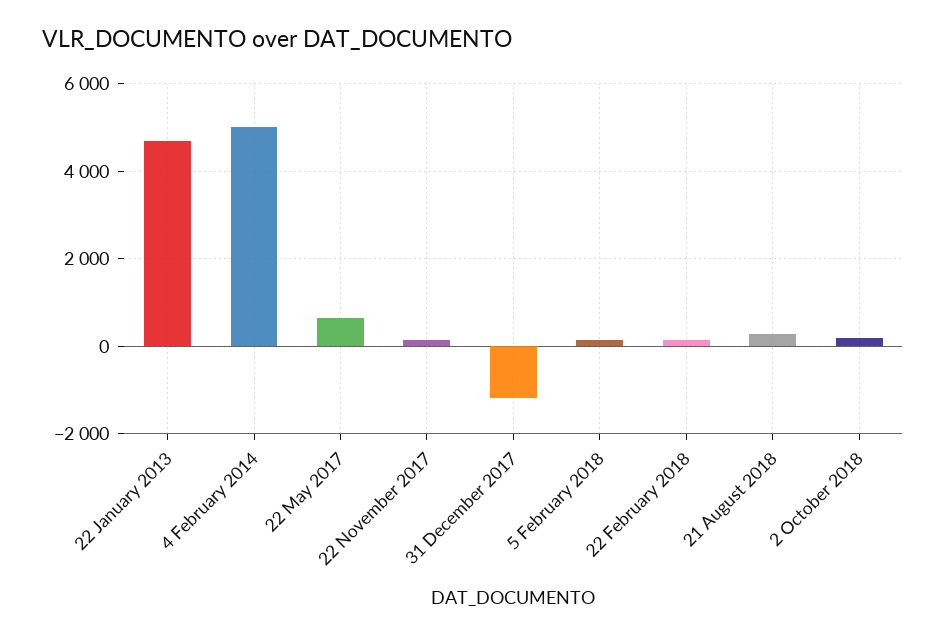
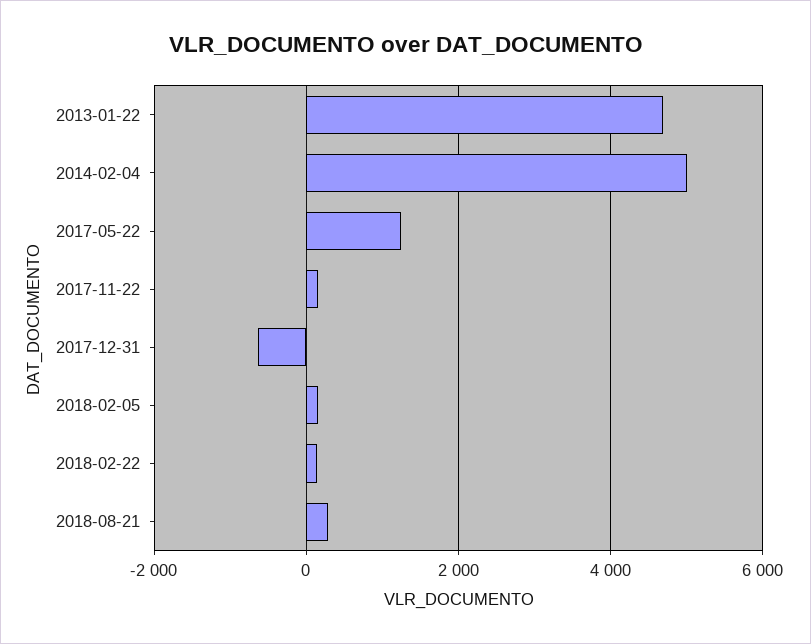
22 May 2017: 600 -> 1200
31 December 2017: -1200 -> -600
2 October 2018: 200 -> none

